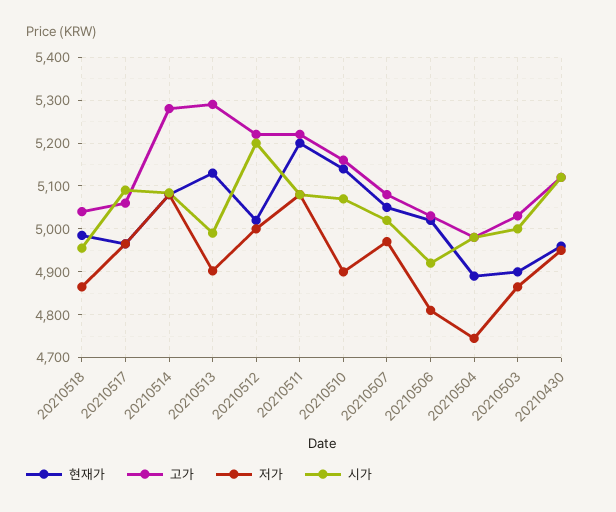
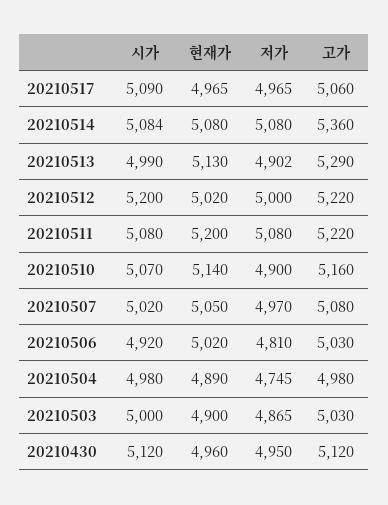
현재가, 20210518: 4980 -> none
고가, 20210518: 5040 -> none
저가, 20210518: 4860 -> none
시가, 20210518: 4960 -> none
고가, 20210514: 5280 -> 5360

